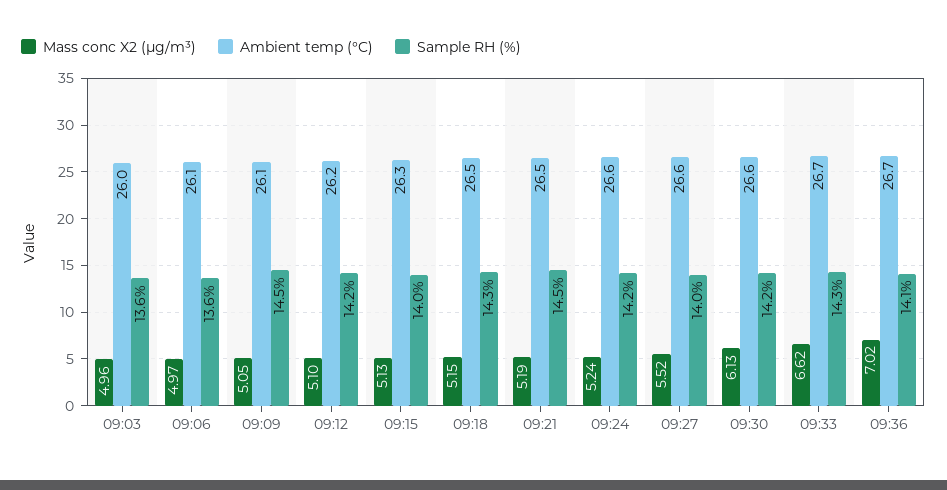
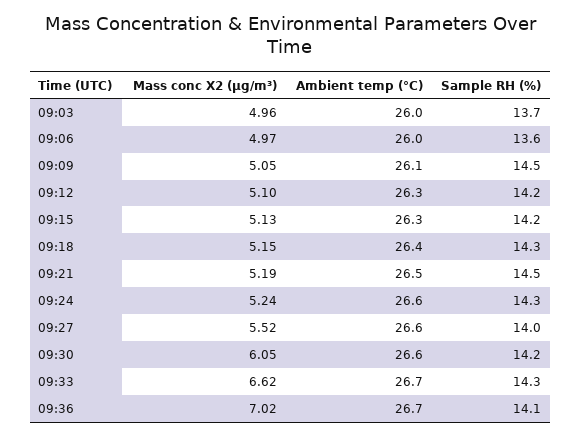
Sample RH (%), 09:03: 13.6 -> 13.7
Ambient temp (°C), 09:06: 26.1 -> 26
Ambient temp (°C), 09:12: 26.2 -> 26.3
Sample RH (%), 09:15: 14 -> 14.2
Ambient temp (°C), 09:18: 26.5 -> 26.4
Sample RH (%), 09:24: 14.2 -> 14.3
Mass conc X2 (μg/m³), 09:30: 6.13 -> 6.05

